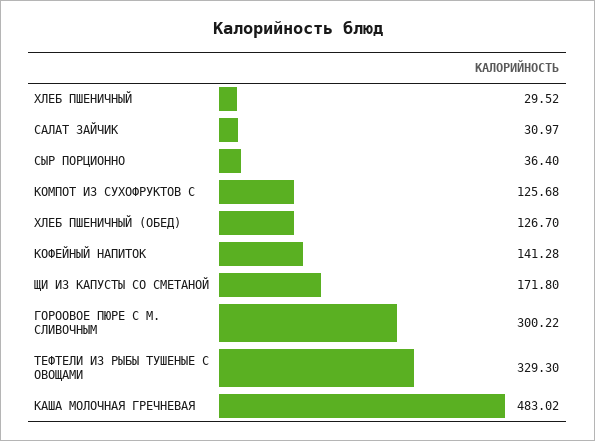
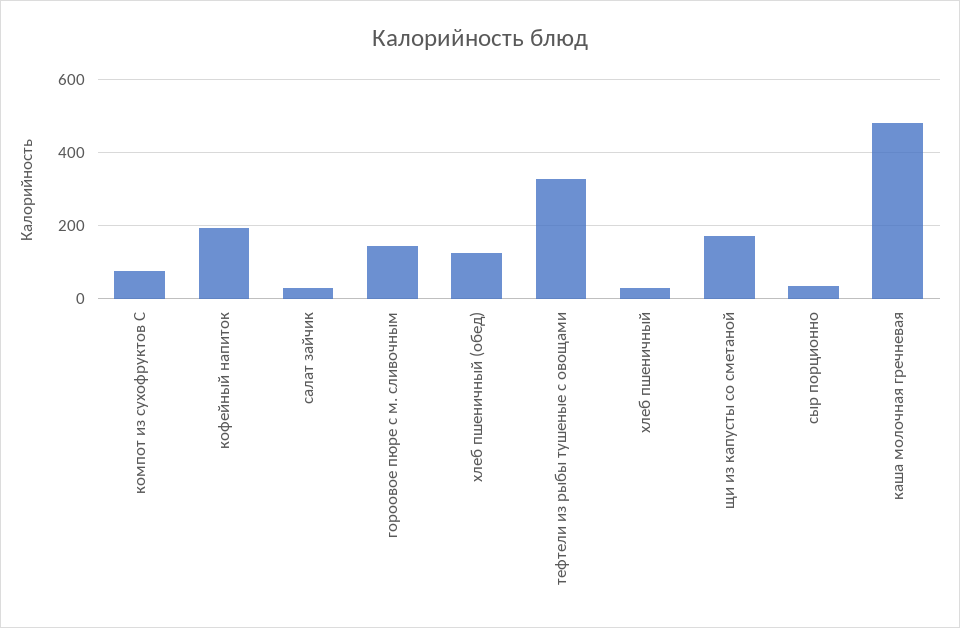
КОМПОТ ИЗ СУХОФРУКТОВ С: 125.68 -> 80
КОФЕЙНЫЙ НАПИТОК: 141.28 -> 200
ГОРООВОЕ ПЮРЕ С М. СЛИВОЧНЫМ: 300.22 -> 140

